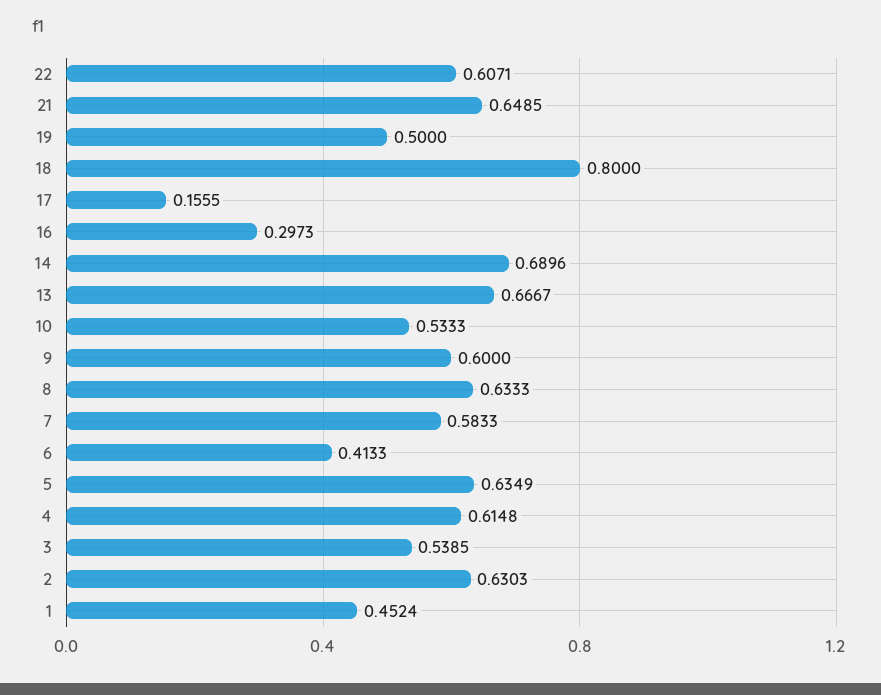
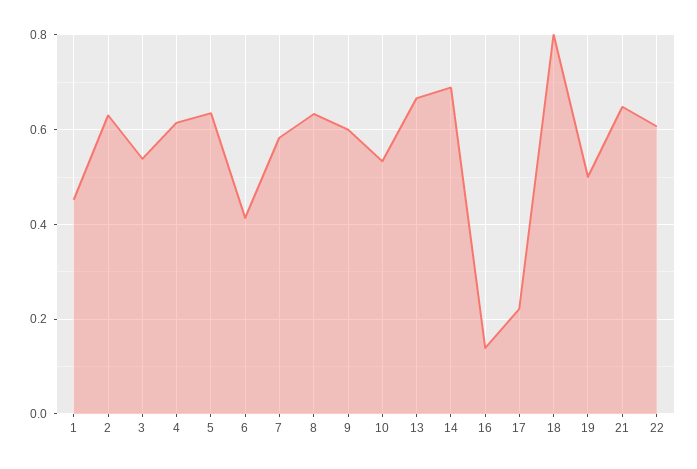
17: 0.1555 -> 0.22
16: 0.2973 -> 0.14

